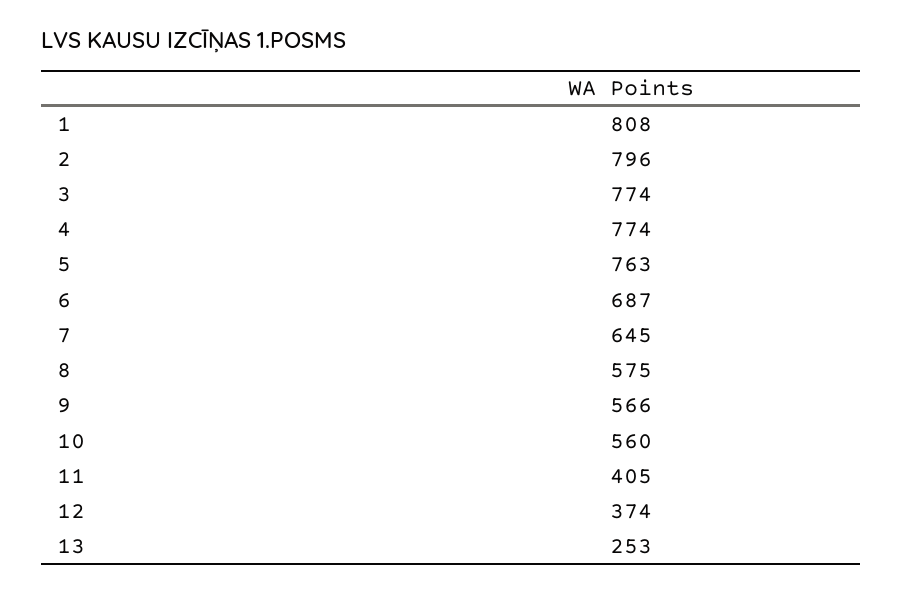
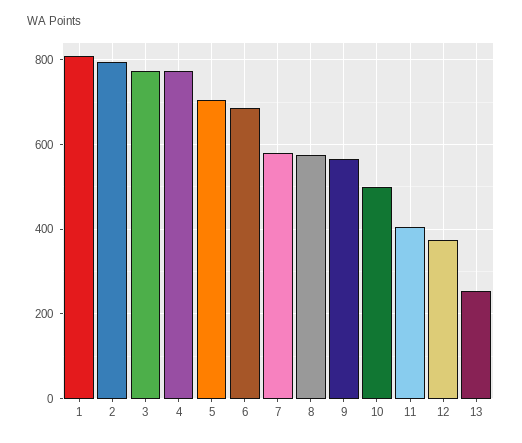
5: 763 -> 700
7: 645 -> 580
10: 560 -> 500

